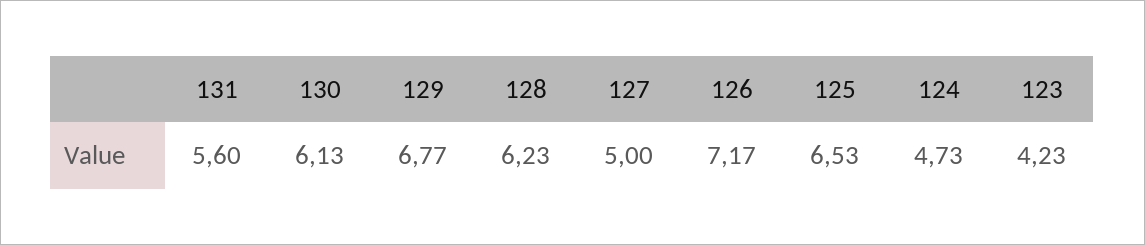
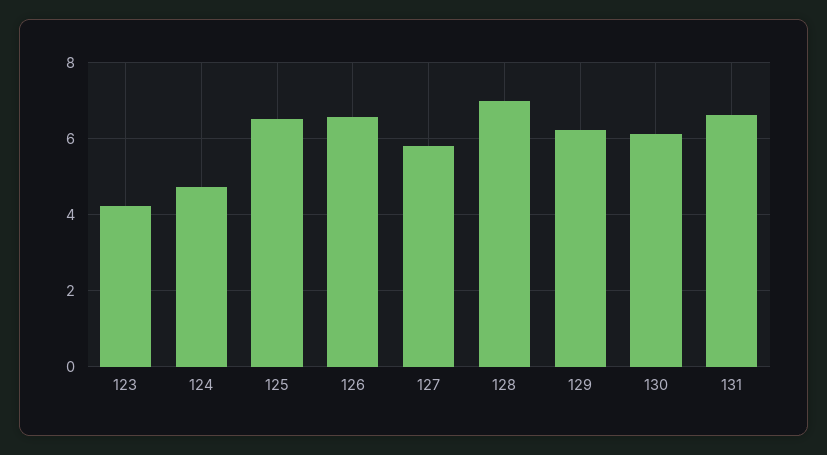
131: 5.6 -> 6.6
129: 6.77 -> 6.2
128: 6.23 -> 7
127: 5 -> 5.8
126: 7.17 -> 6.6

